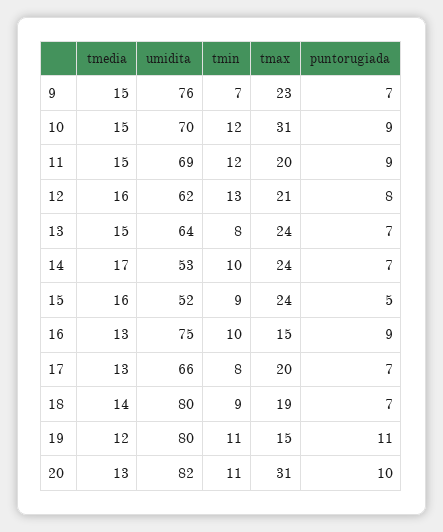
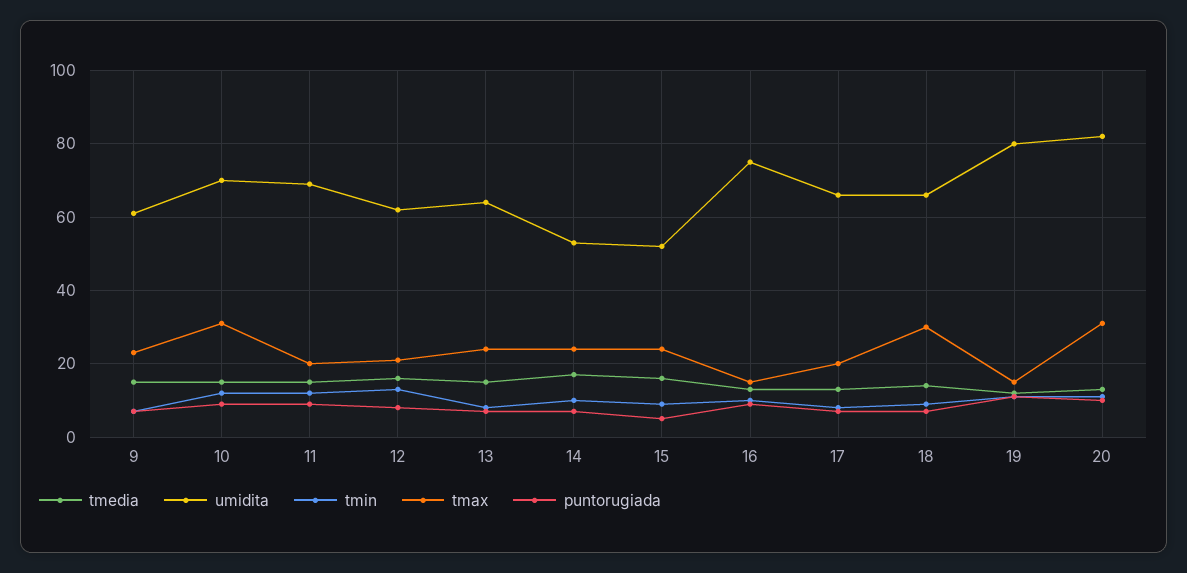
umidita, 9: 76 -> 60
umidita, 18: 80 -> 65
tmax, 18: 19 -> 30

